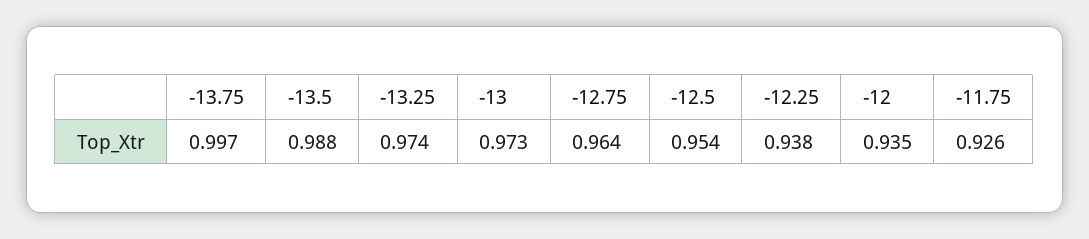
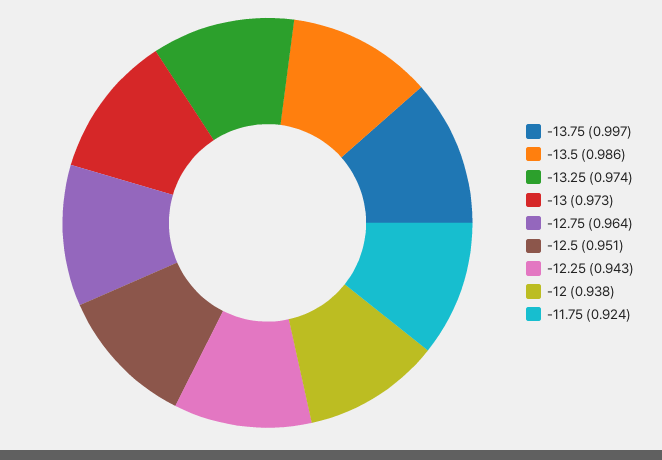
-13.5: 0.988 -> 0.986
-12.5: 0.954 -> 0.951
-12.25: 0.938 -> 0.943
-12: 0.935 -> 0.938
-11.75: 0.926 -> 0.924

